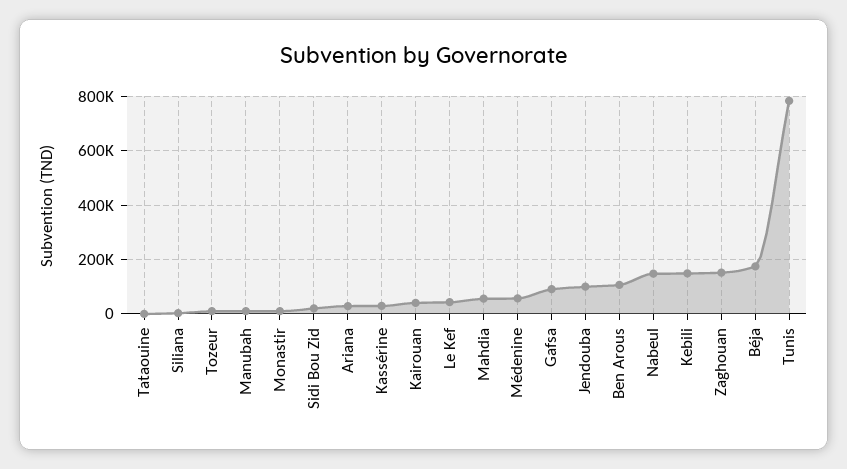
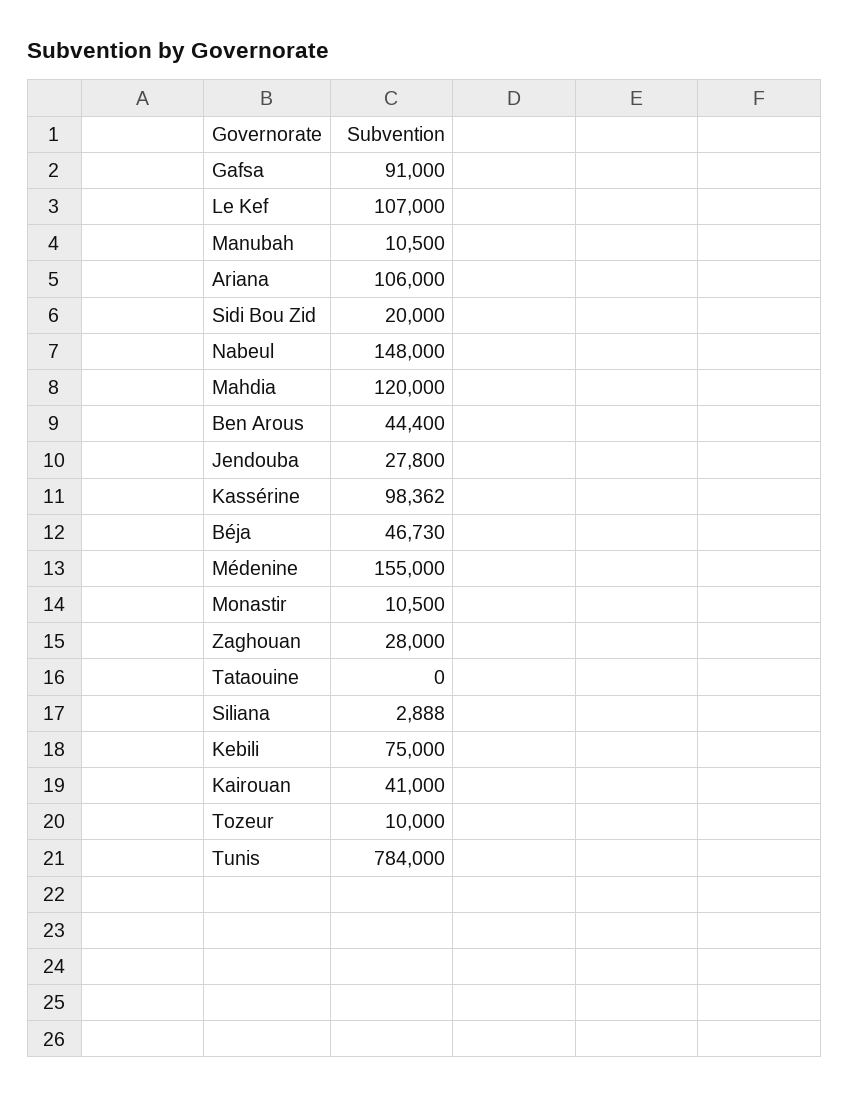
Ariana: 25000 -> 106000
Kassérine: 25000 -> 98362
Le Kef: 50000 -> 107000
Mahdia: 50000 -> 120000
Médenine: 50000 -> 155000
Jendouba: 100000 -> 27800
Ben Arous: 100000 -> 44400
Kebili: 150000 -> 75000
Zaghouan: 150000 -> 28000
Béja: 175000 -> 46730

